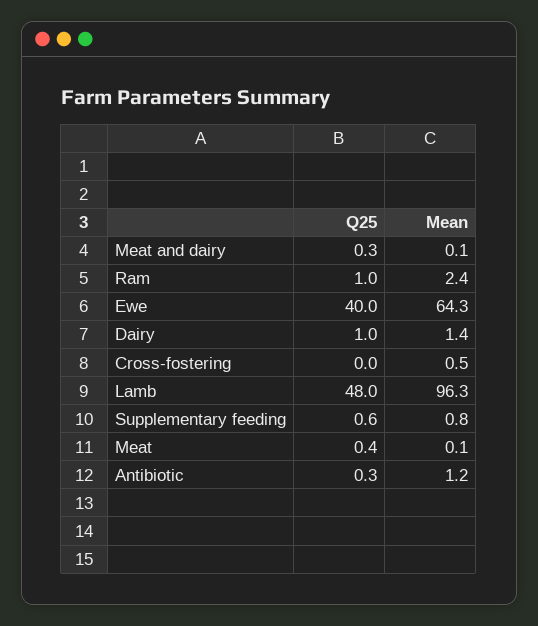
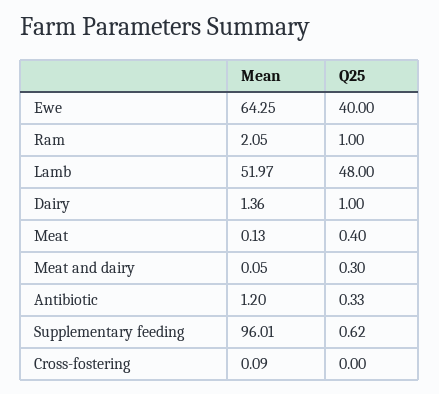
Mean, Ram: 2.4 -> 2.05
Mean, Cross-fostering: 0.5 -> 0.09
Mean, Lamb: 96.3 -> 51.97
Mean, Supplementary feeding: 0.8 -> 96.01

